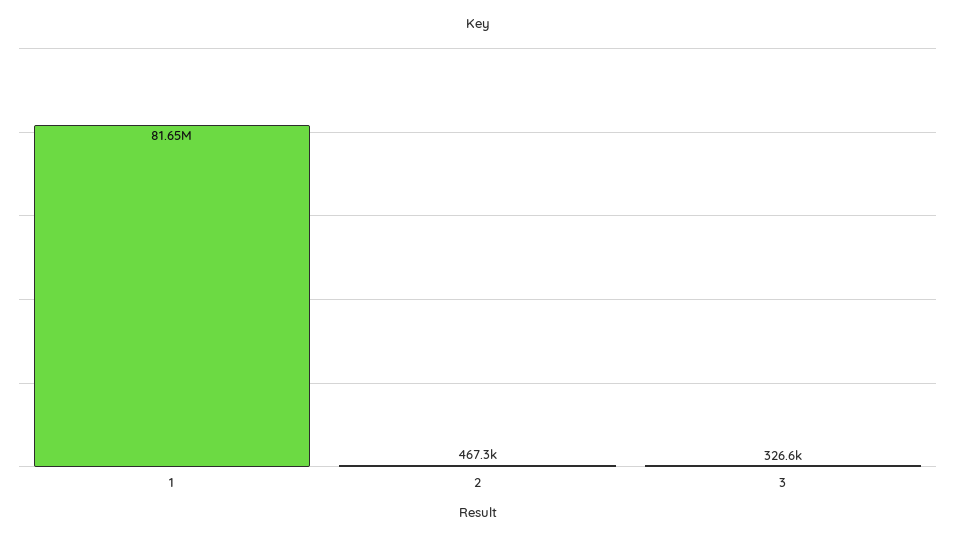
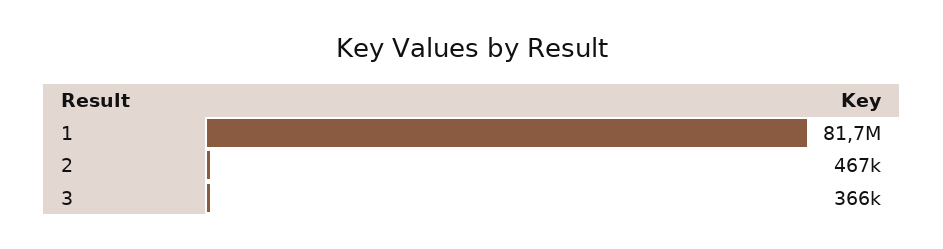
3: 326600 -> 366000

